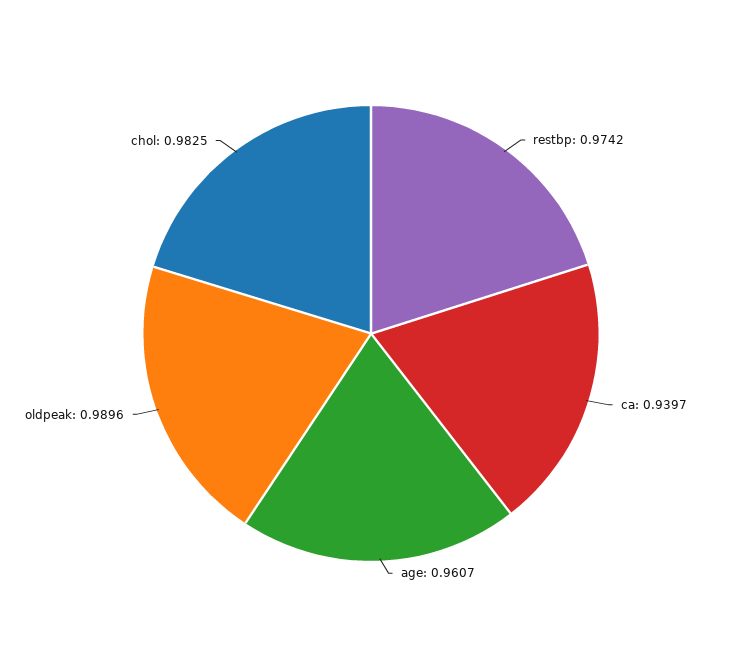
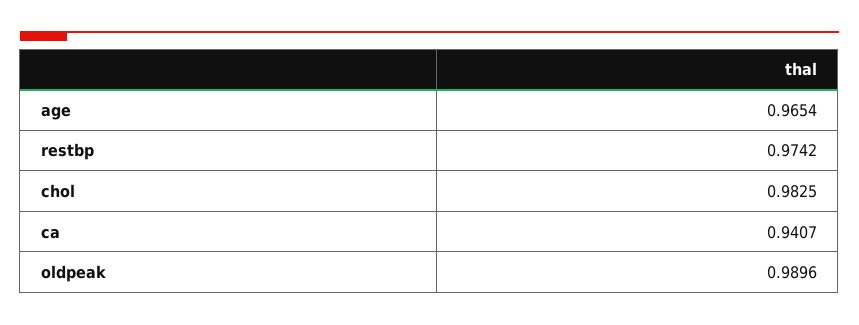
ca: 0.9397 -> 0.9407
age: 0.9607 -> 0.9654

